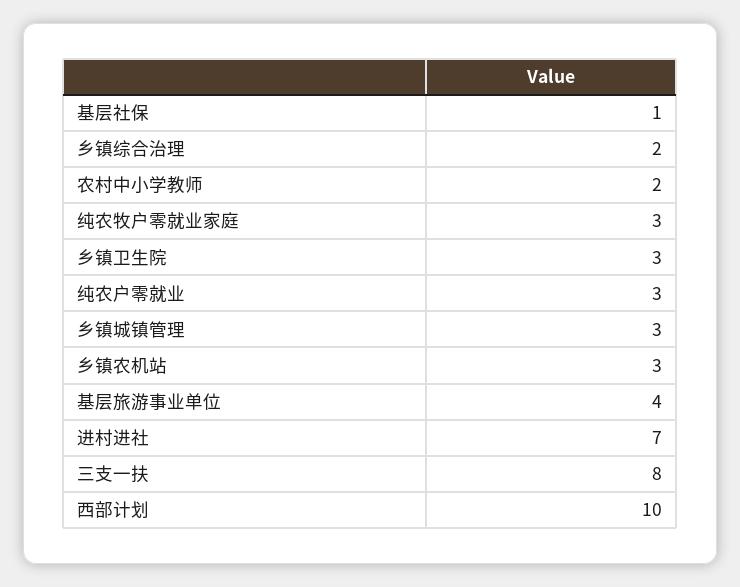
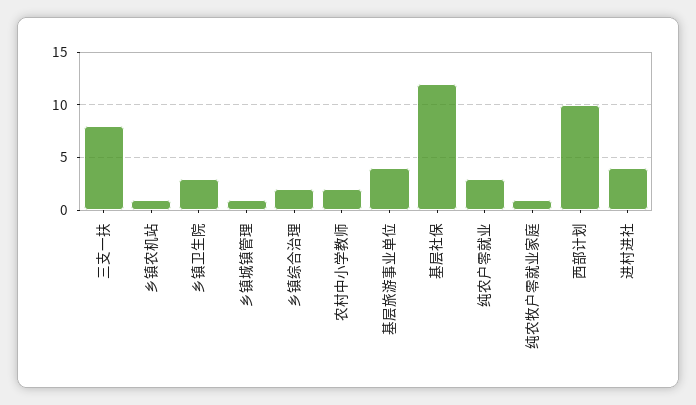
基层社保: 1 -> 12
纯农牧户零就业家庭: 3 -> 1
乡镇城镇管理: 3 -> 1
乡镇农机站: 3 -> 1
进村进社: 7 -> 4

